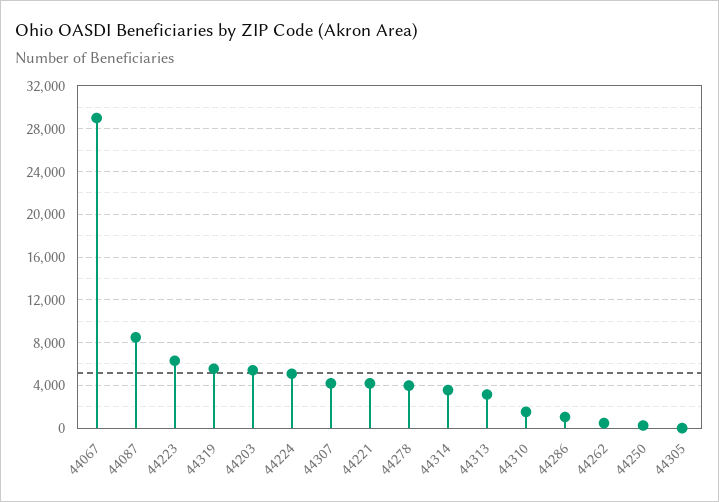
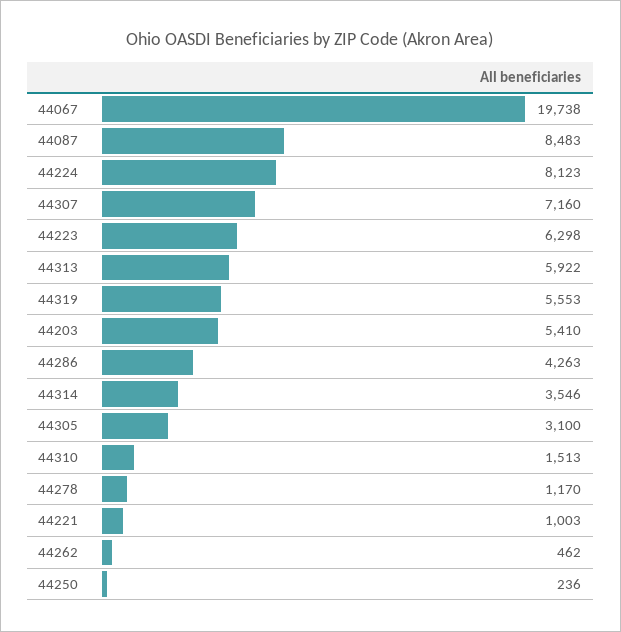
44067: 29000 -> 19738
44224: 5000 -> 8123
44307: 4000 -> 7160
44221: 4000 -> 1003
44278: 4000 -> 1170
44313: 3000 -> 5922
44286: 1000 -> 4263
44305: 0 -> 3100

